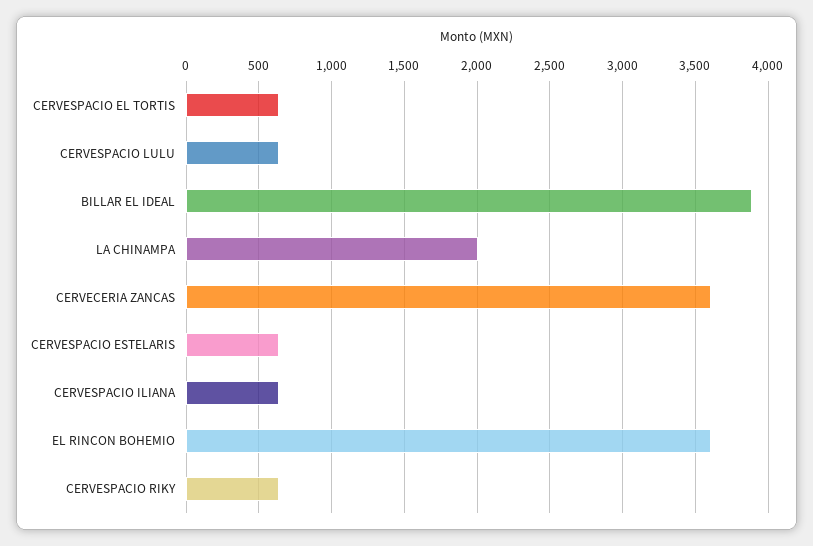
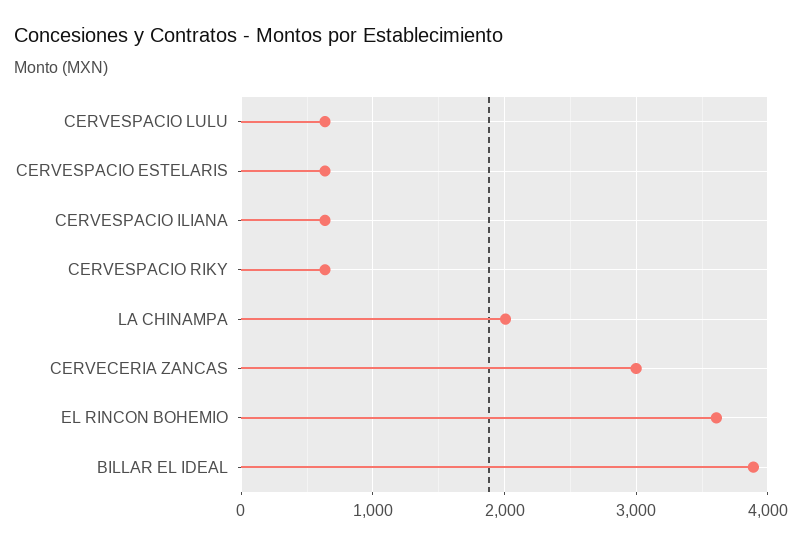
CERVESPACIO EL TORTIS: 650 -> none
CERVECERIA ZANCAS: 3600 -> 3000

